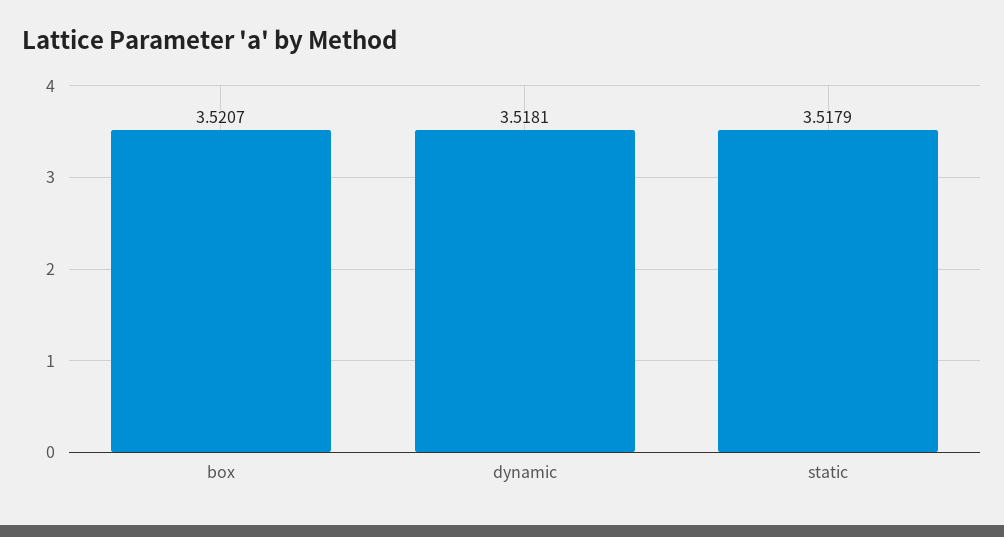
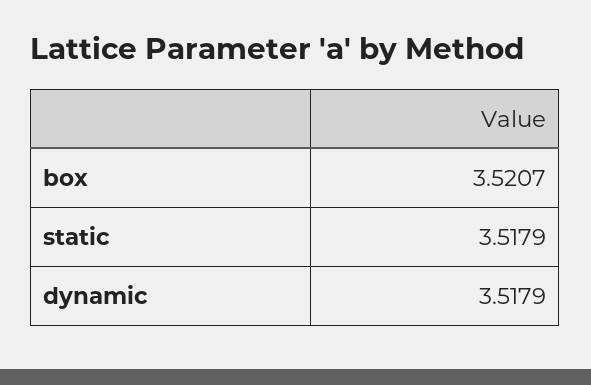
dynamic: 3.5181 -> 3.5179

